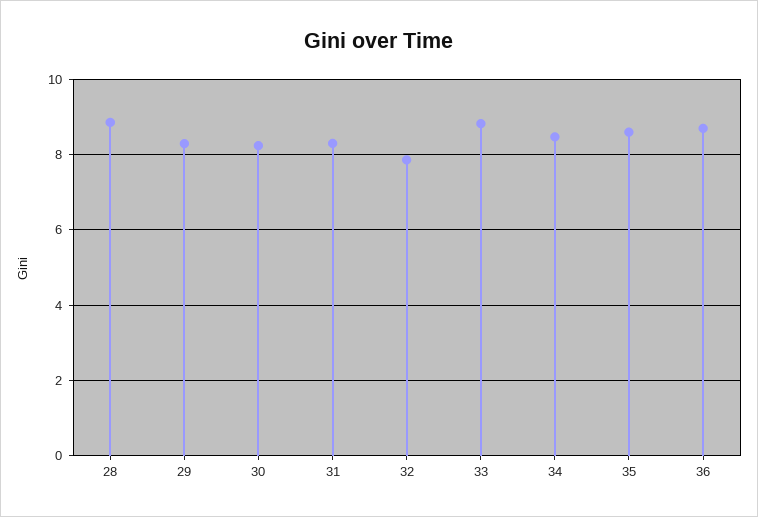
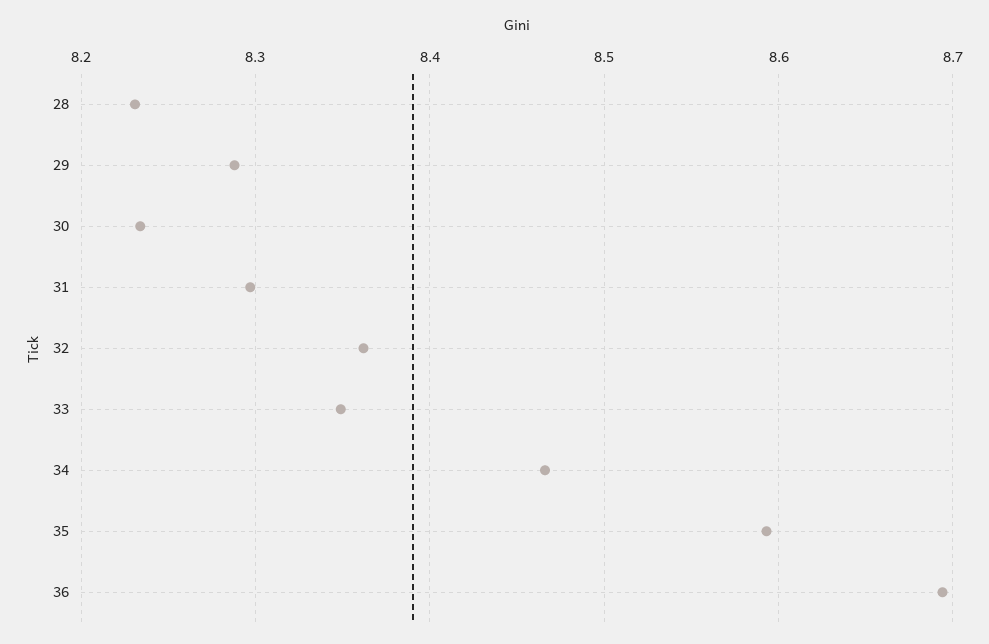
28: 8.8 -> 8.23
32: 7.8 -> 8.36
33: 8.8 -> 8.35

